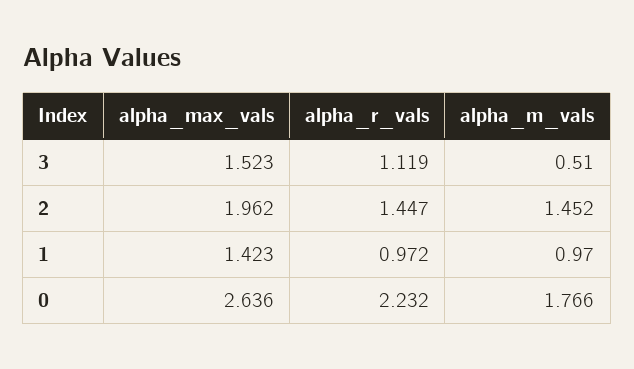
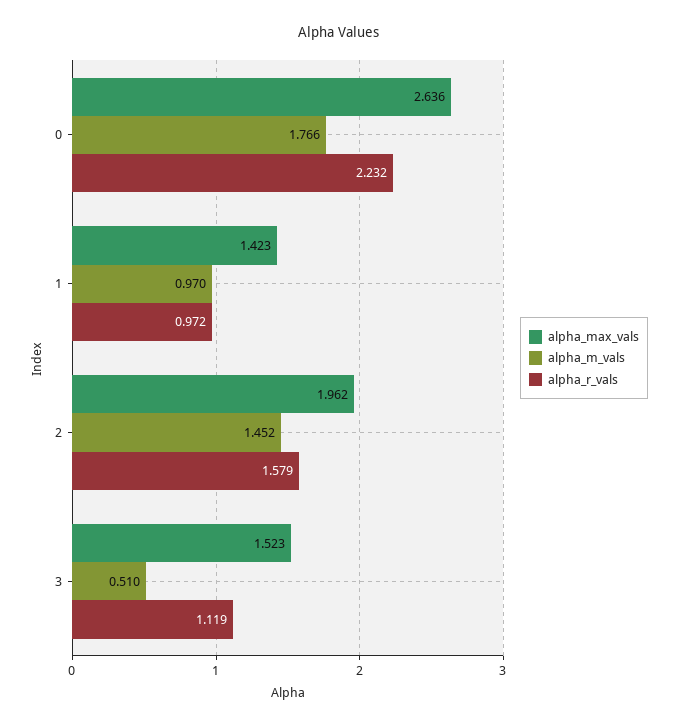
alpha_r_vals, 2: 1.447 -> 1.579

